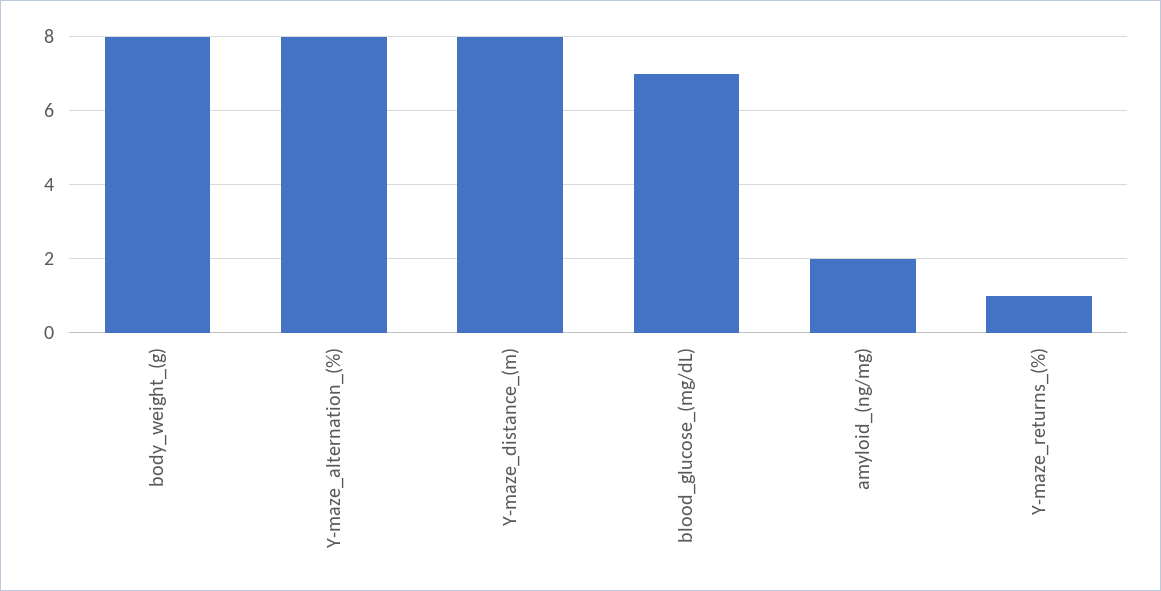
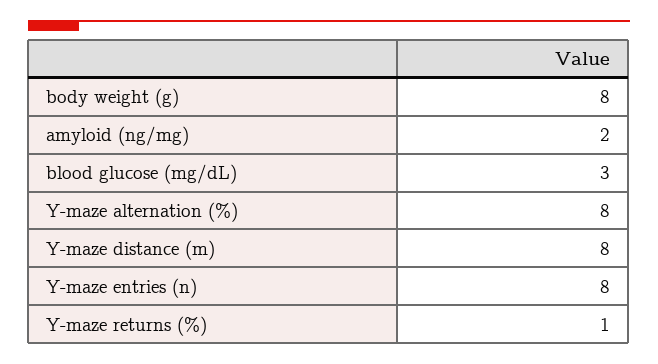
blood_glucose_(mg/dL): 7 -> 3
Y-maze entries (n): none -> 8

